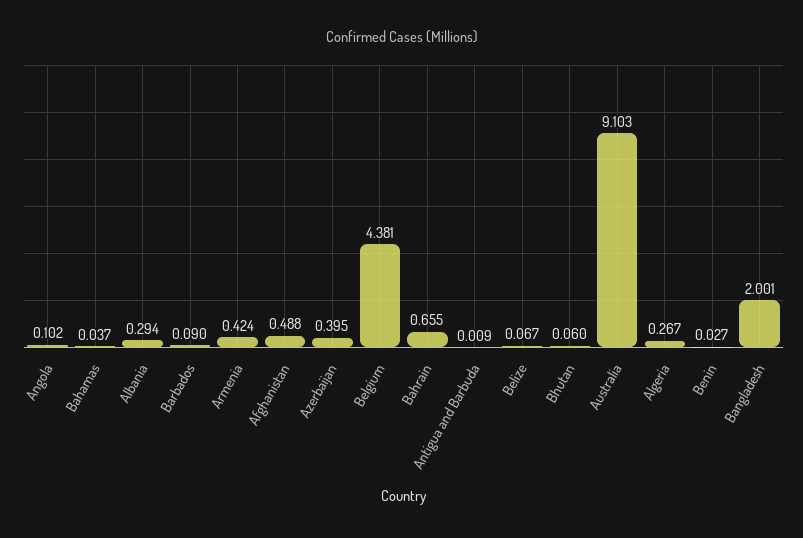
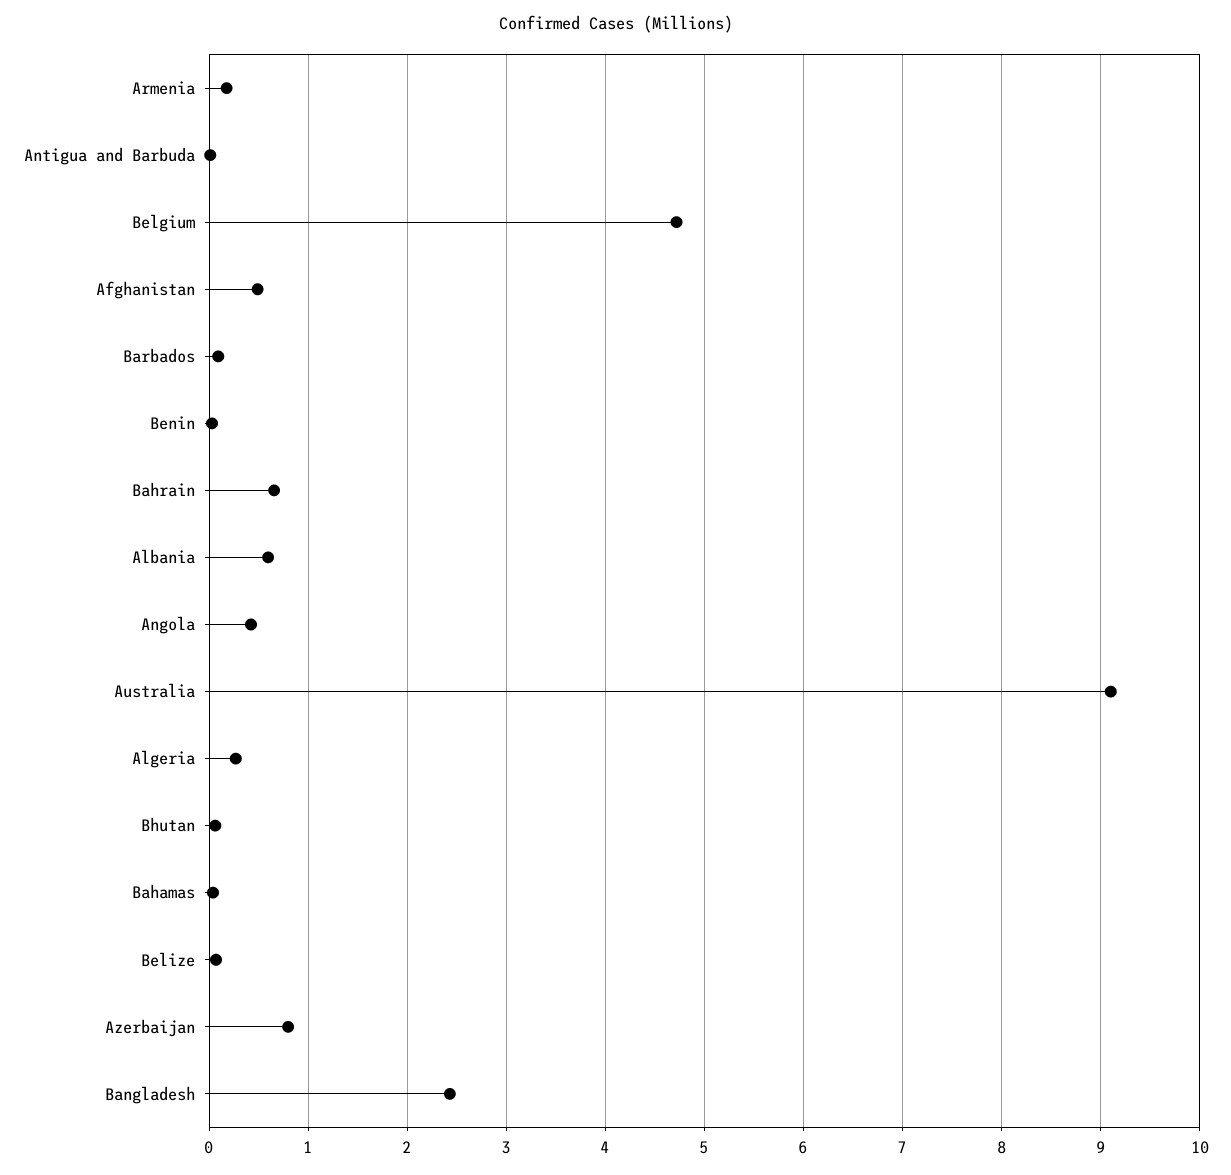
Angola: 0.102 -> 0.4
Albania: 0.294 -> 0.6
Armenia: 0.424 -> 0.2
Azerbaijan: 0.395 -> 0.8
Belgium: 4.381 -> 4.7
Bangladesh: 2.001 -> 2.4

